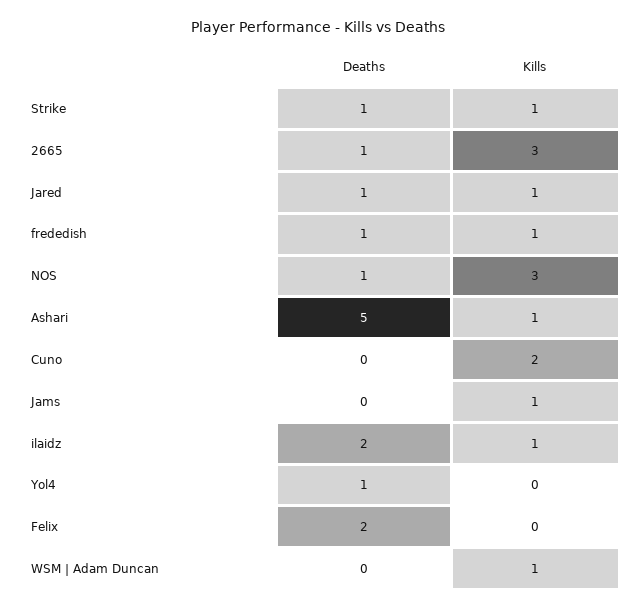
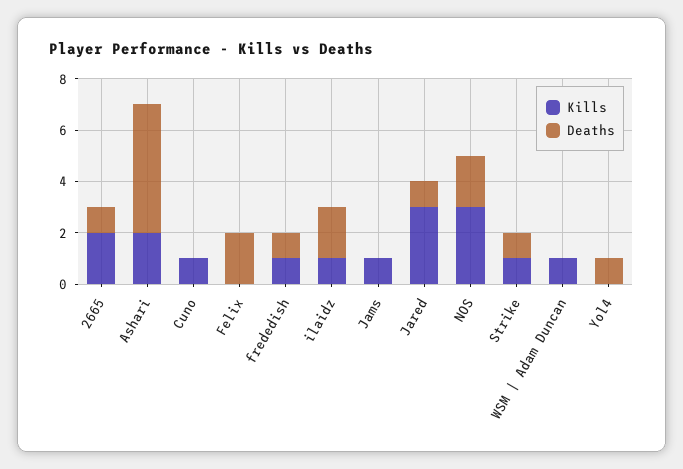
Kills, 2665: 3 -> 2
Kills, Jared: 1 -> 3
Deaths, NOS: 1 -> 2
Kills, Ashari: 1 -> 2
Kills, Cuno: 2 -> 1

